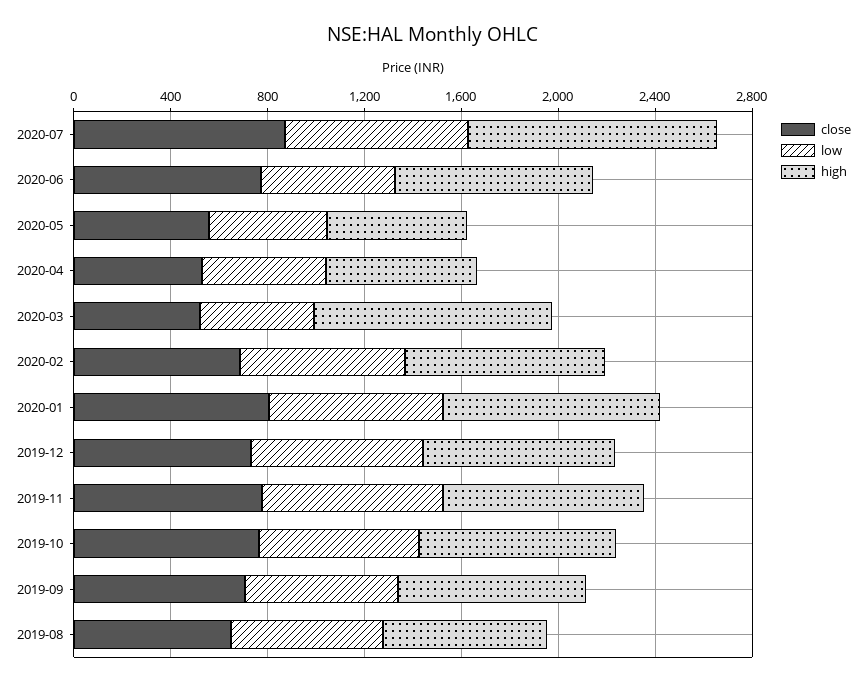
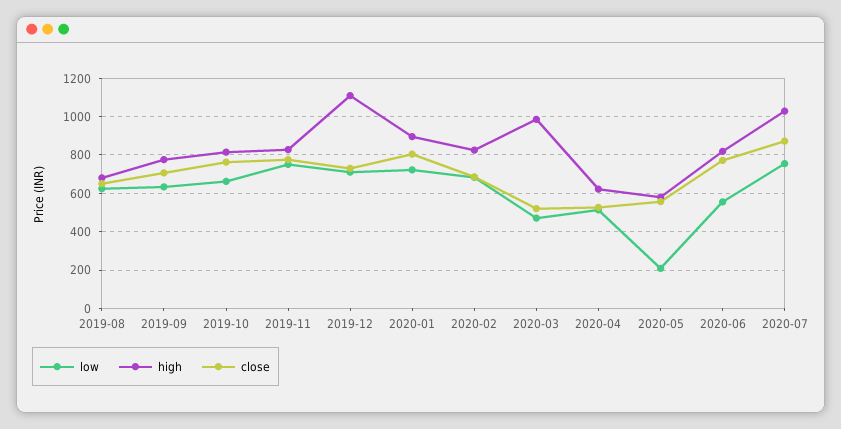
low, 2020-05: 500 -> 200
high, 2019-12: 800 -> 1100

